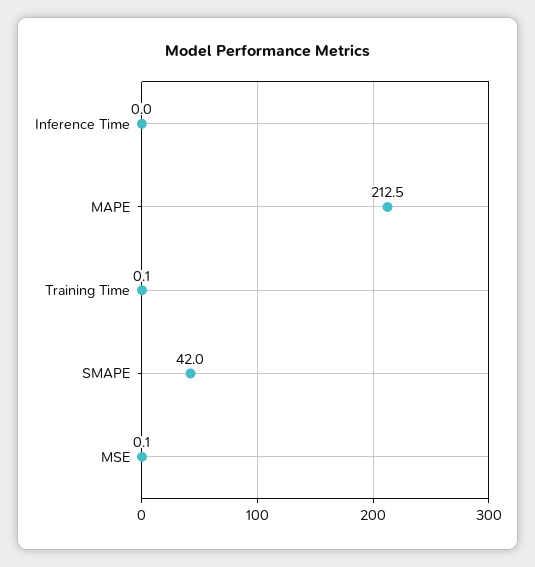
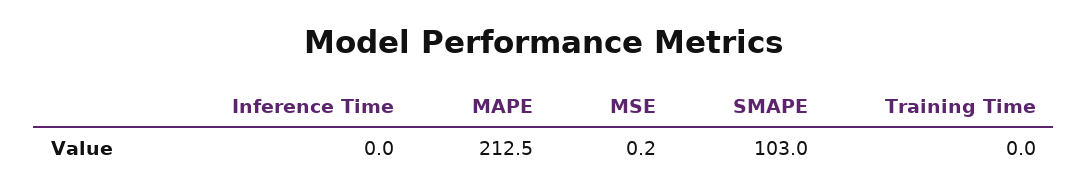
Training Time: 0.1 -> 0
SMAPE: 42 -> 103
MSE: 0.1 -> 0.2

